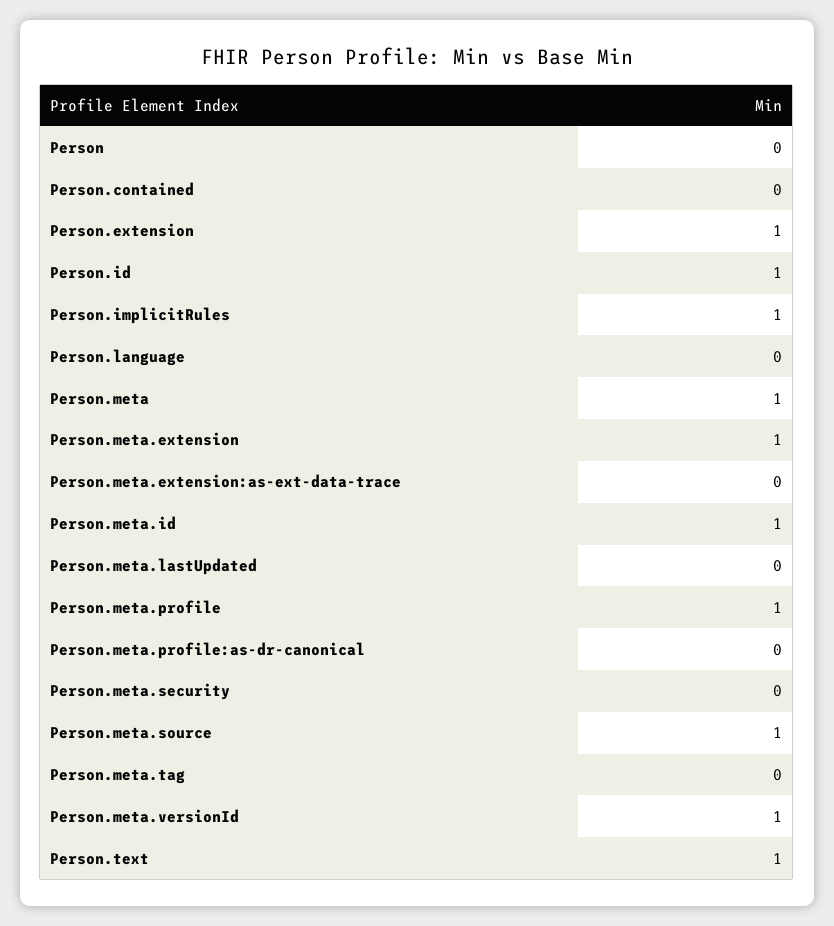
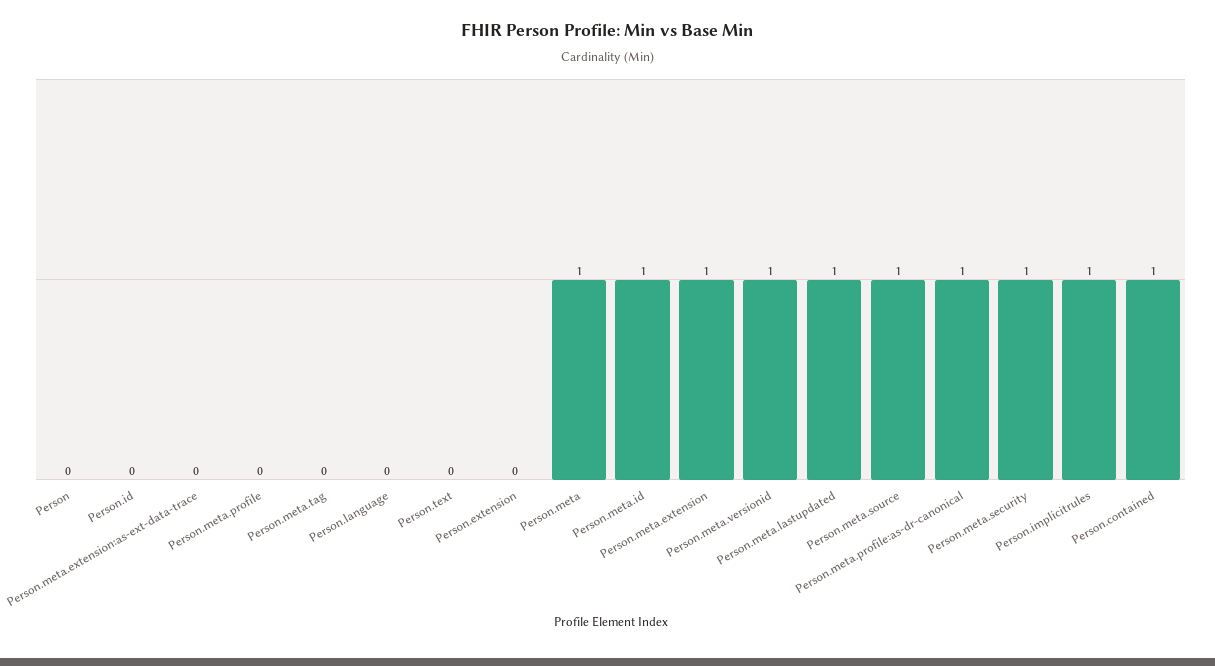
Person.contained: 0 -> 1
Person.extension: 1 -> 0
Person.id: 1 -> 0
Person.meta.lastUpdated: 0 -> 1
Person.meta.profile: 1 -> 0
Person.meta.profile:as-dr-canonical: 0 -> 1
Person.meta.security: 0 -> 1
Person.text: 1 -> 0

